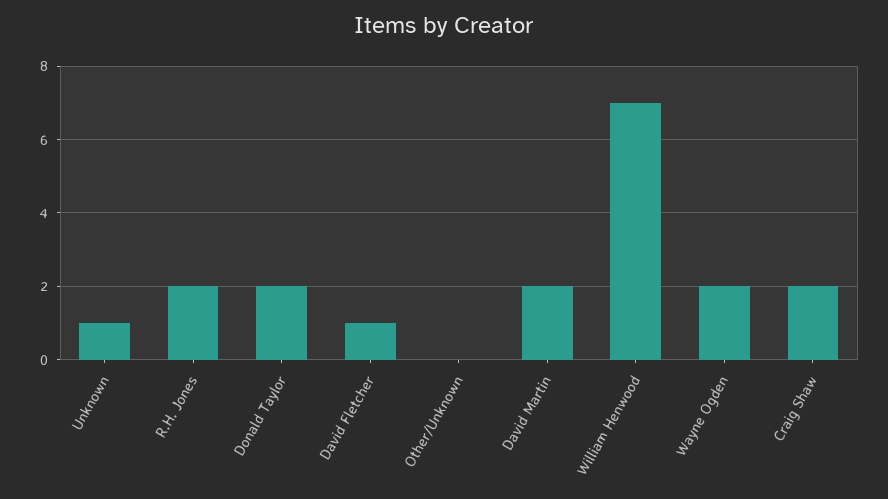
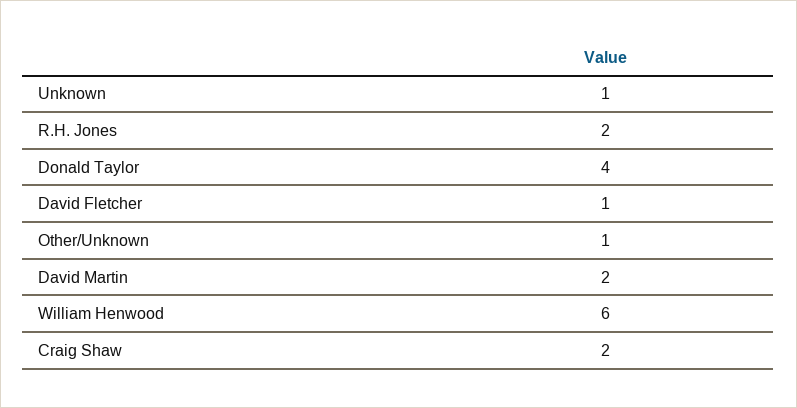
Donald Taylor: 2 -> 4
Other/Unknown: 0 -> 1
William Henwood: 7 -> 6
Wayne Ogden: 2 -> none

